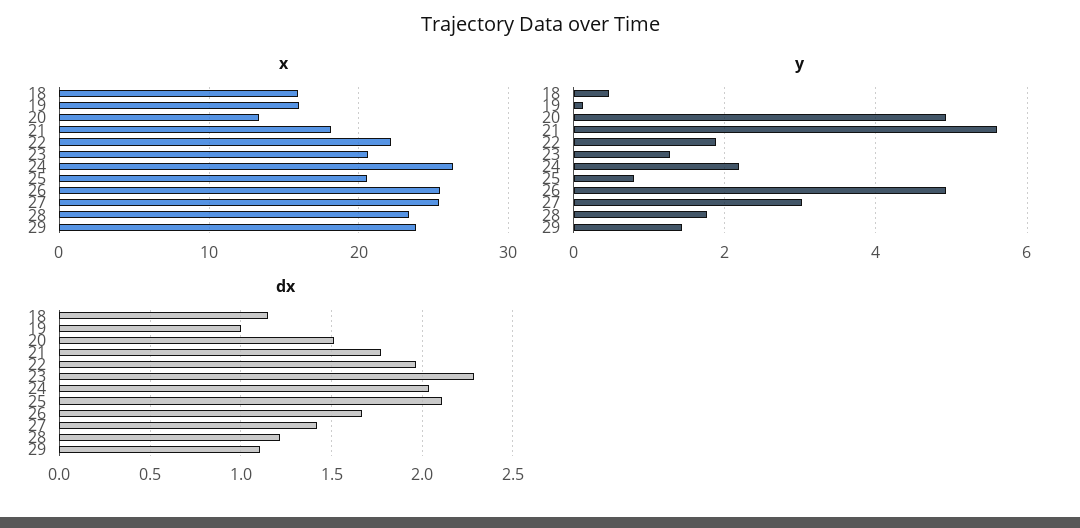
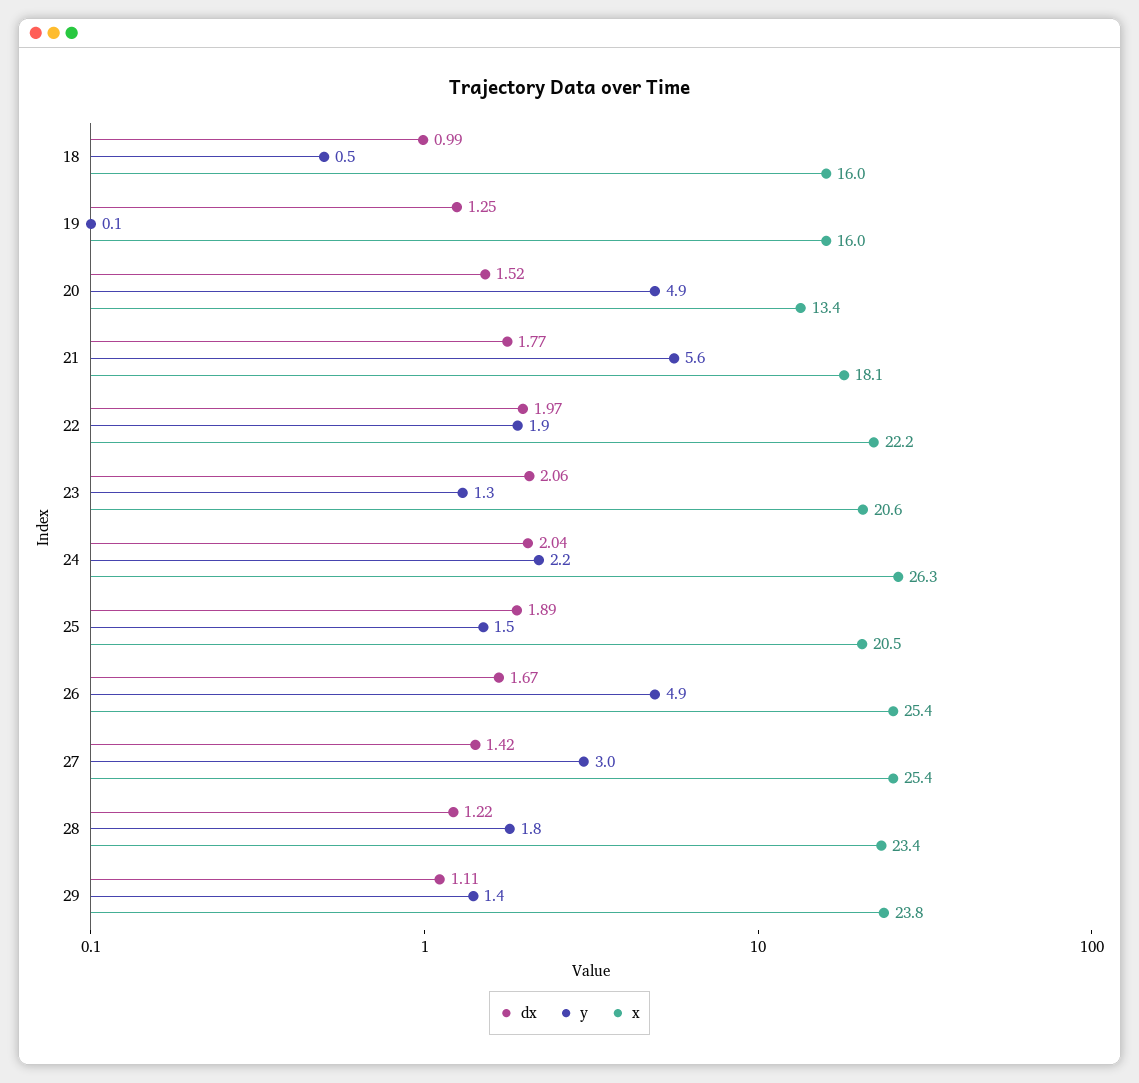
y, 25: 0.8 -> 1.5
dx, 18: 1.15 -> 0.99
dx, 19: 1 -> 1.25
dx, 23: 2.3 -> 2.06
dx, 25: 2.1 -> 1.89

